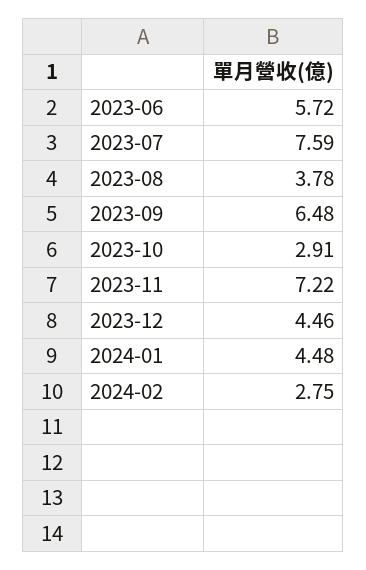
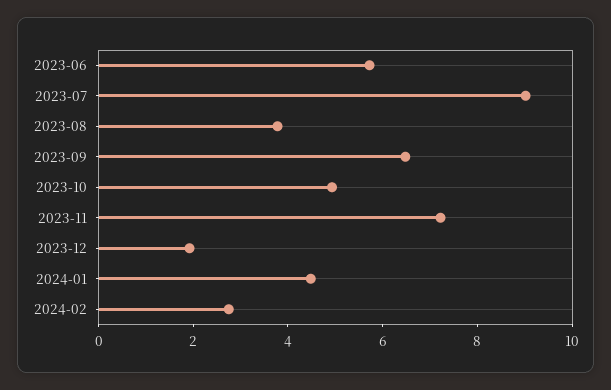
2023-07: 7.59 -> 9
2023-10: 2.91 -> 5
2023-12: 4.46 -> 2

